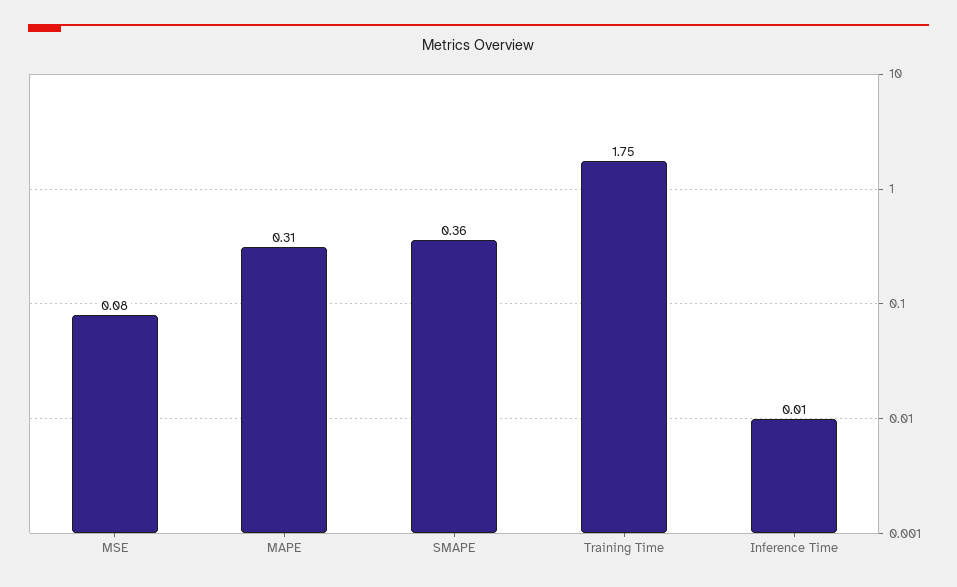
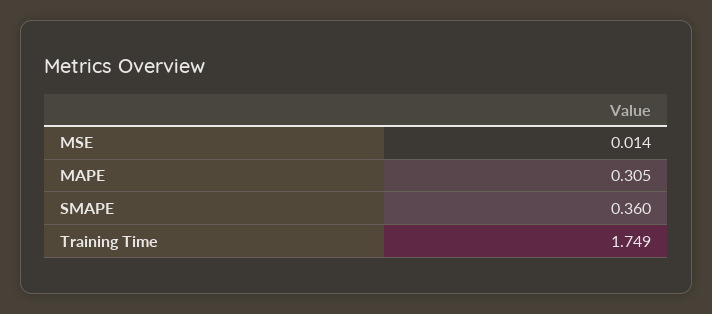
MSE: 0.08 -> 0.014
Inference Time: 0.01 -> none

